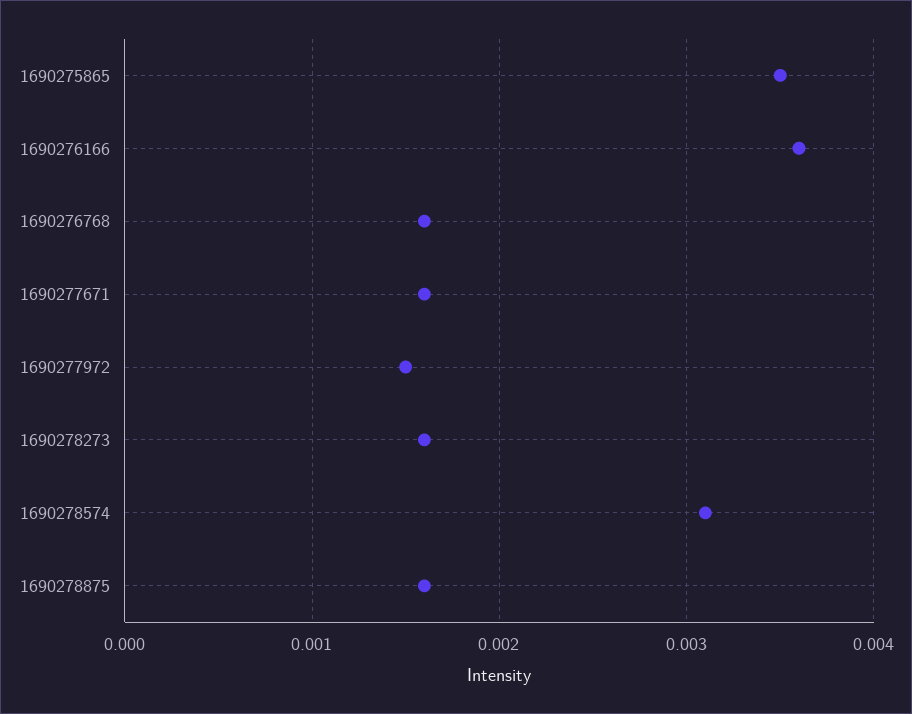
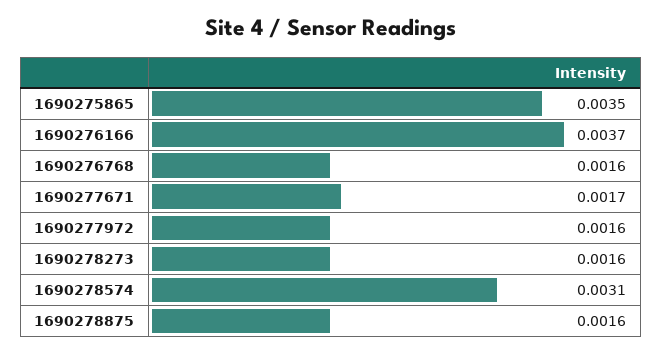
1690276166: 0.0036 -> 0.0037
1690277671: 0.0016 -> 0.0017
1690277972: 0.0015 -> 0.0016

